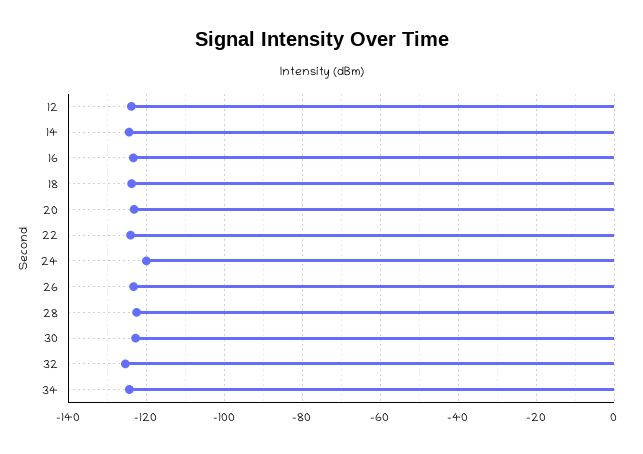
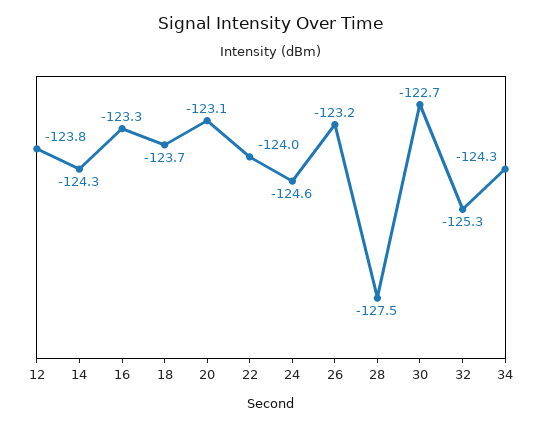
24: -120 -> -124.6
28: -122 -> -127.5

